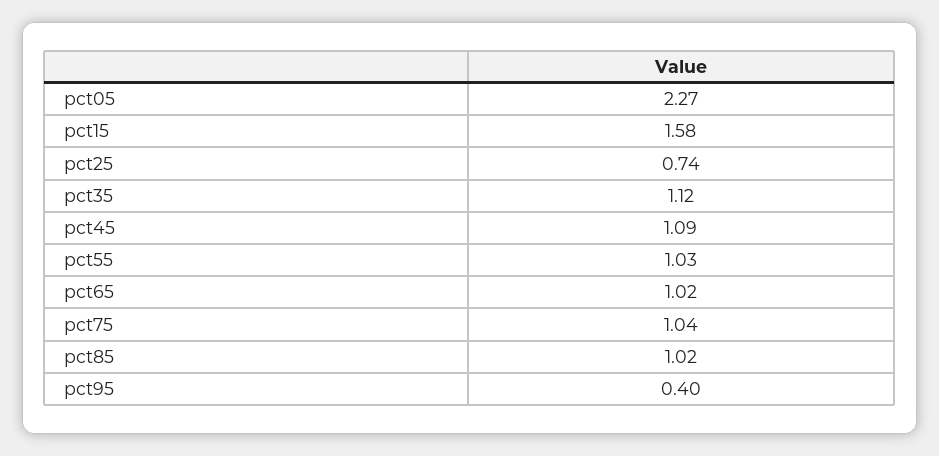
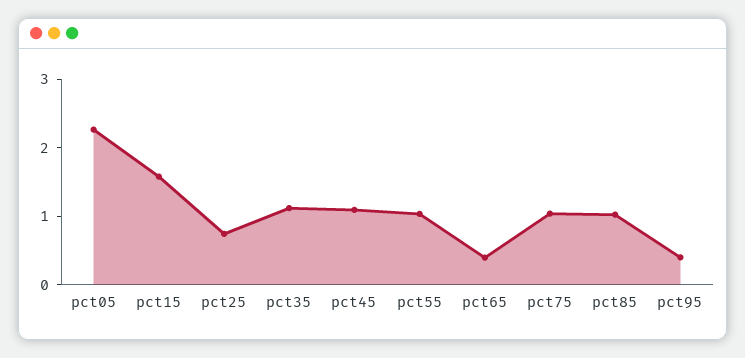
pct65: 1.02 -> 0.4

